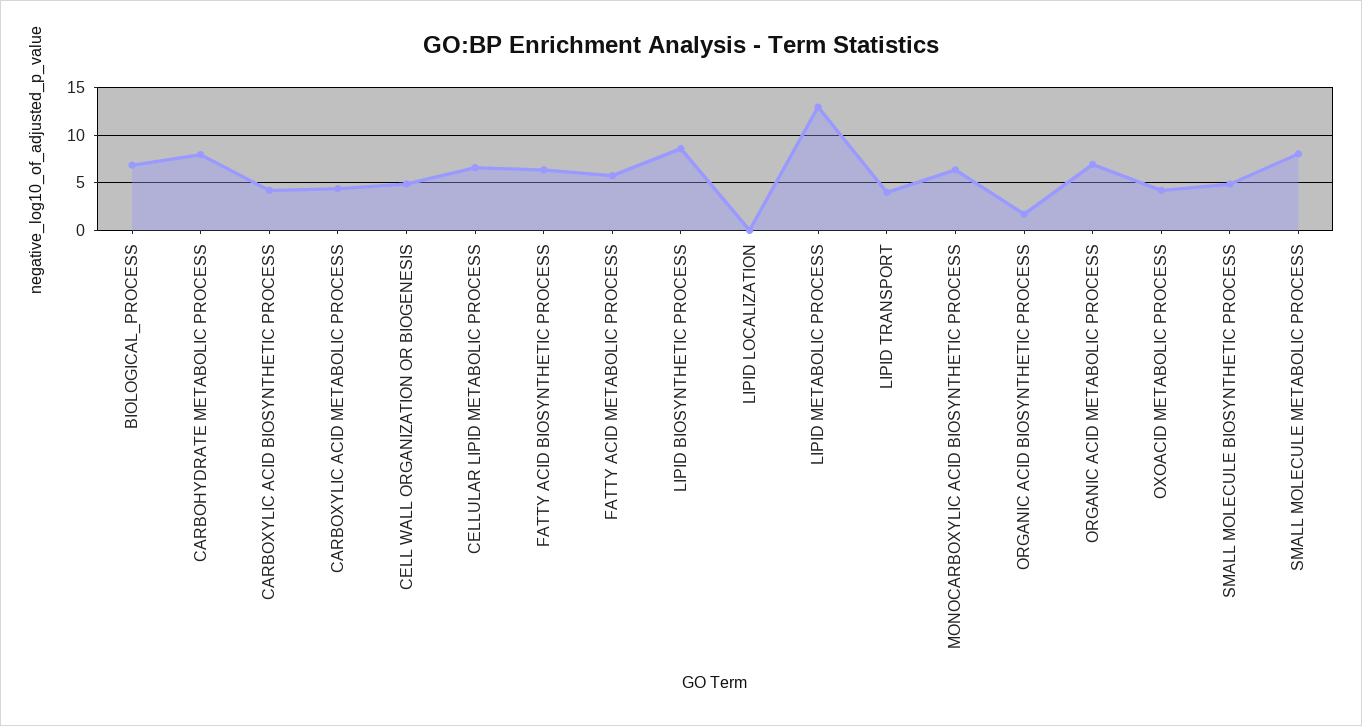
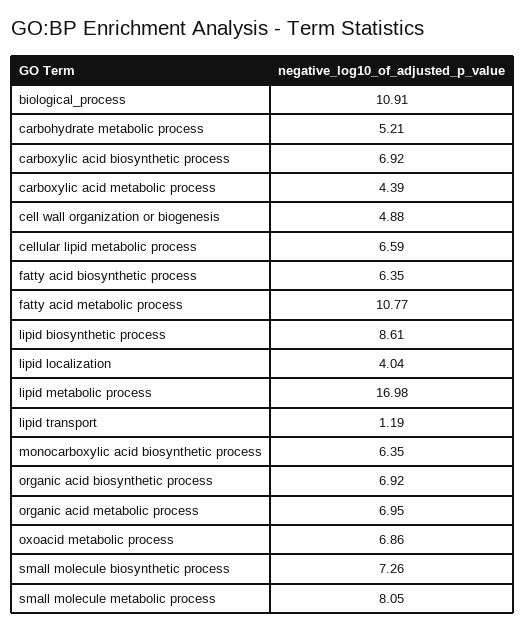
BIOLOGICAL_PROCESS: 7 -> 10.91
CARBOHYDRATE METABOLIC PROCESS: 8 -> 5.21
CARBOXYLIC ACID BIOSYNTHETIC PROCESS: 4 -> 6.92
FATTY ACID METABOLIC PROCESS: 6 -> 10.77
LIPID LOCALIZATION: 0 -> 4.04
LIPID METABOLIC PROCESS: 13 -> 16.98
LIPID TRANSPORT: 4 -> 1.19
ORGANIC ACID BIOSYNTHETIC PROCESS: 2 -> 6.92
OXOACID METABOLIC PROCESS: 4 -> 6.86
SMALL MOLECULE BIOSYNTHETIC PROCESS: 5 -> 7.26

